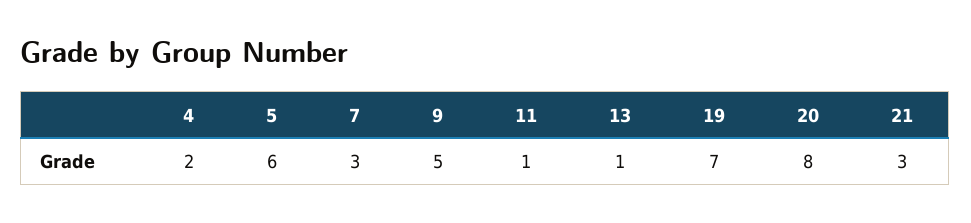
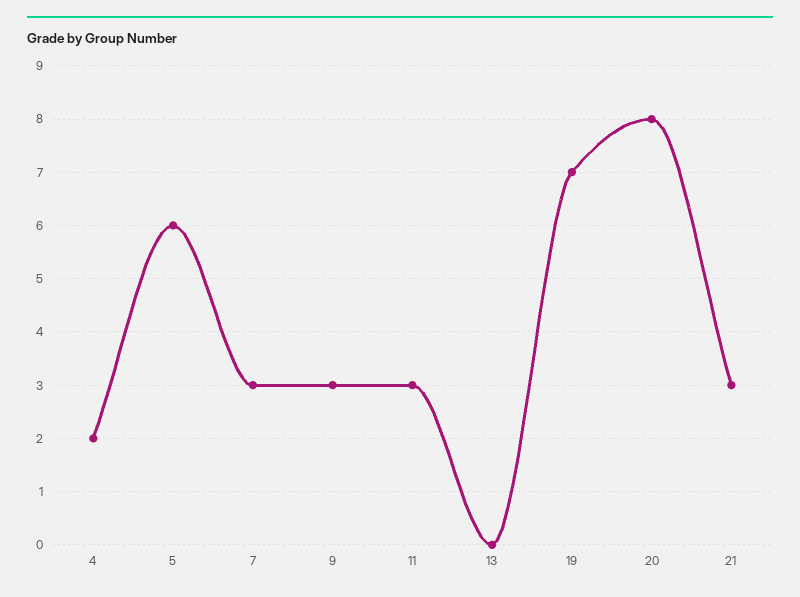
9: 5 -> 3
11: 1 -> 3
13: 1 -> 0

